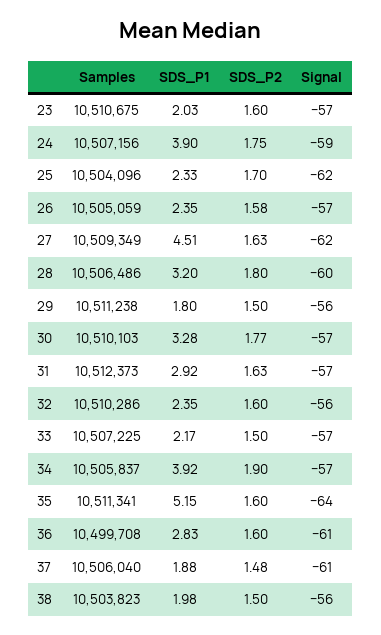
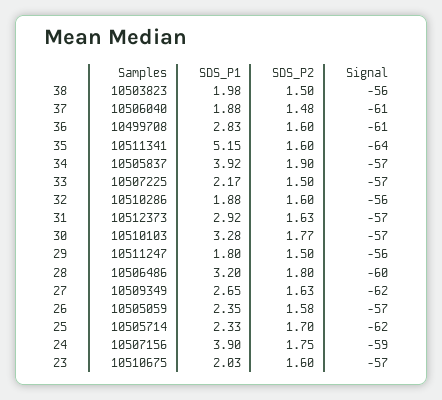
Samples, 25: 10504096 -> 10505714
SDS_P1, 27: 4.51 -> 2.65
Samples, 29: 10511238 -> 10511247
SDS_P1, 32: 2.35 -> 1.88

